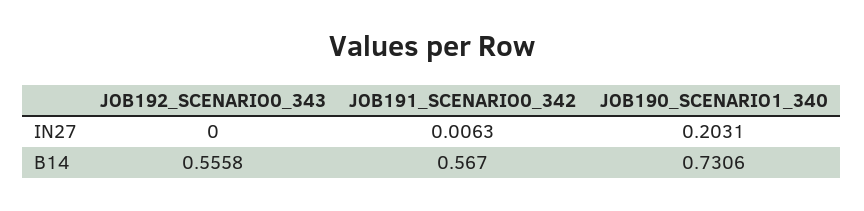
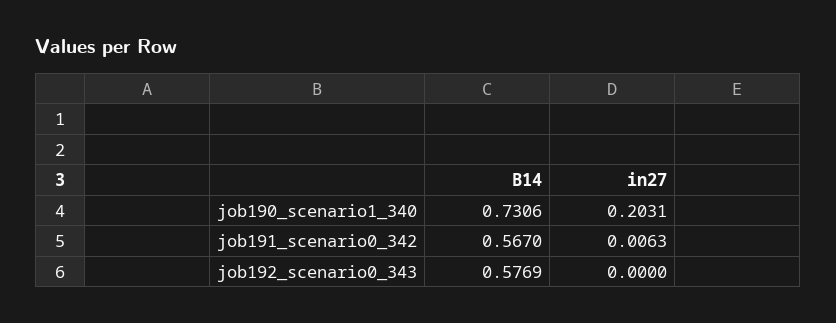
JOB192_SCENARIO0_343, B14: 0.5558 -> 0.5769

